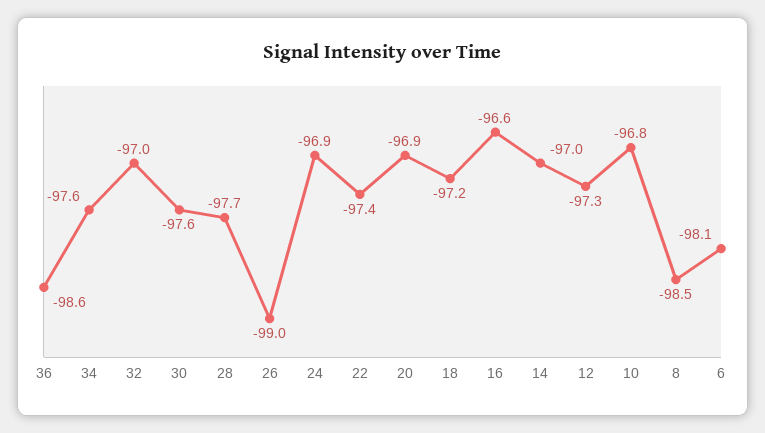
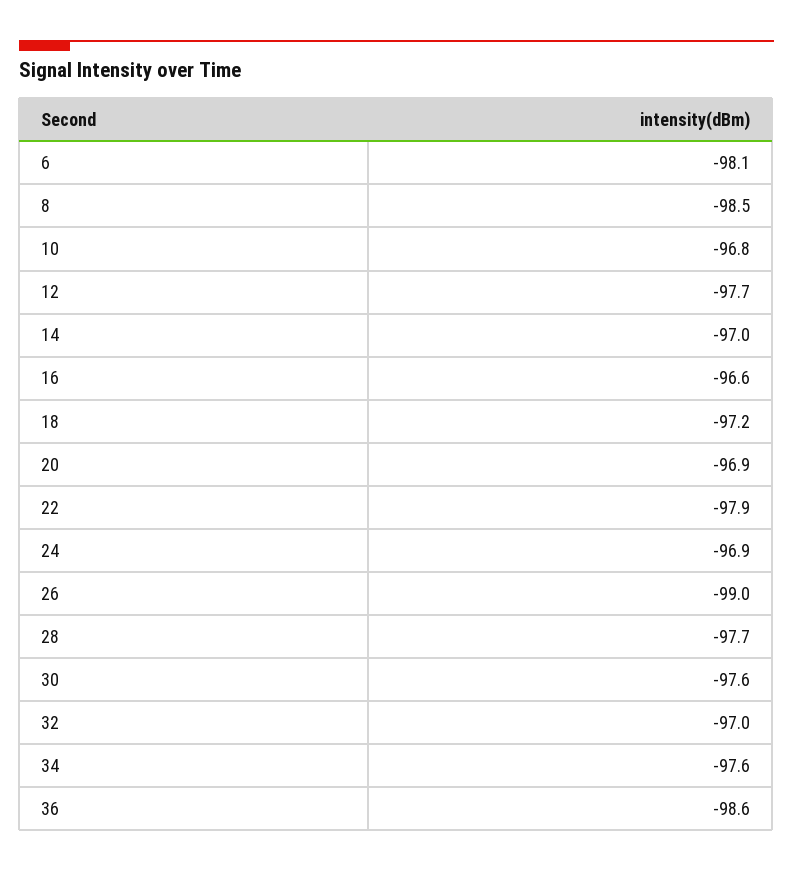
22: -97.4 -> -97.9
12: -97.3 -> -97.7

